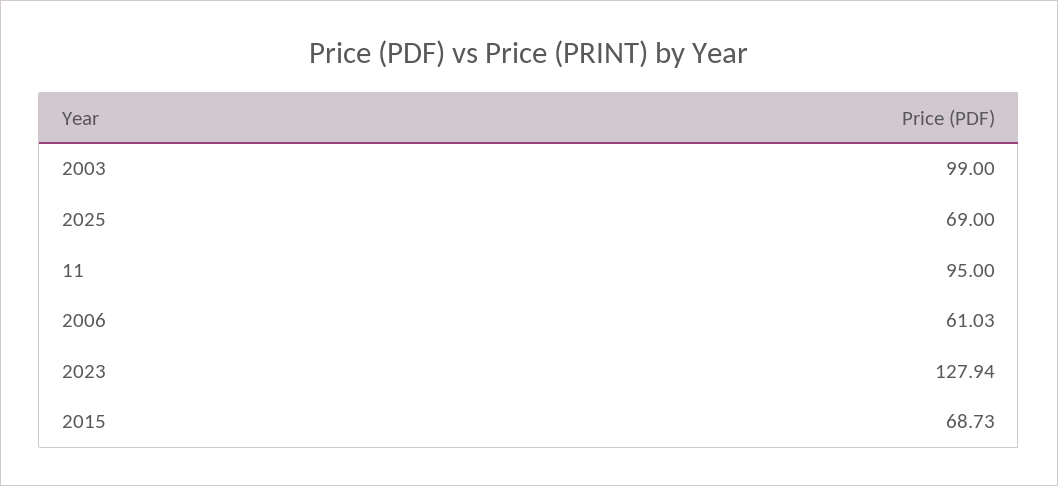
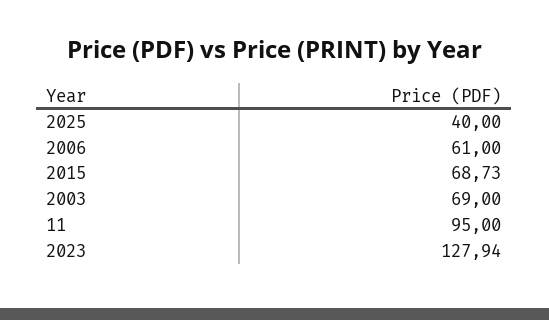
2003: 99 -> 69
2025: 69 -> 40
2006: 61.03 -> 61

